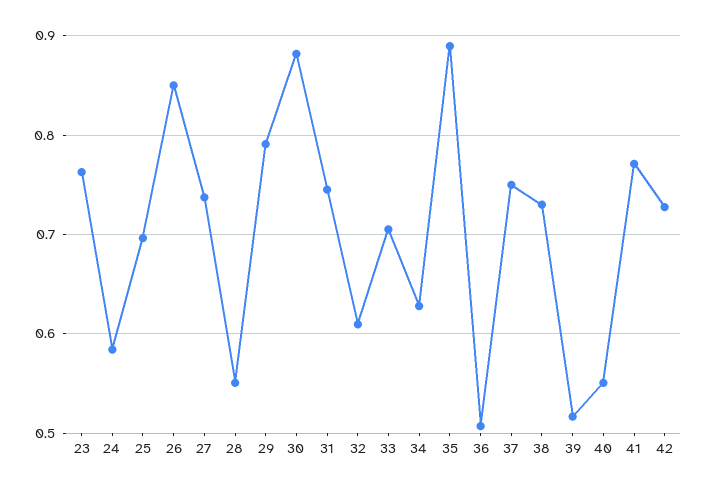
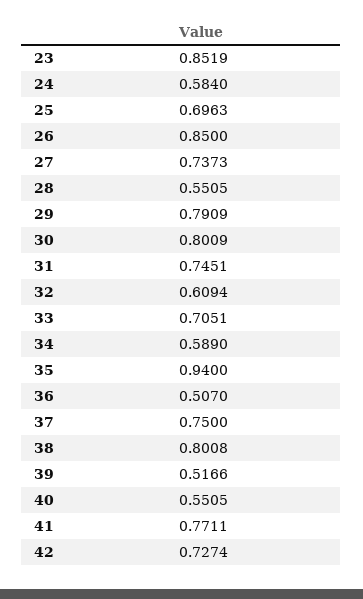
23: 0.76 -> 0.8519
30: 0.88 -> 0.8009
34: 0.63 -> 0.589
35: 0.89 -> 0.94
38: 0.73 -> 0.8008

